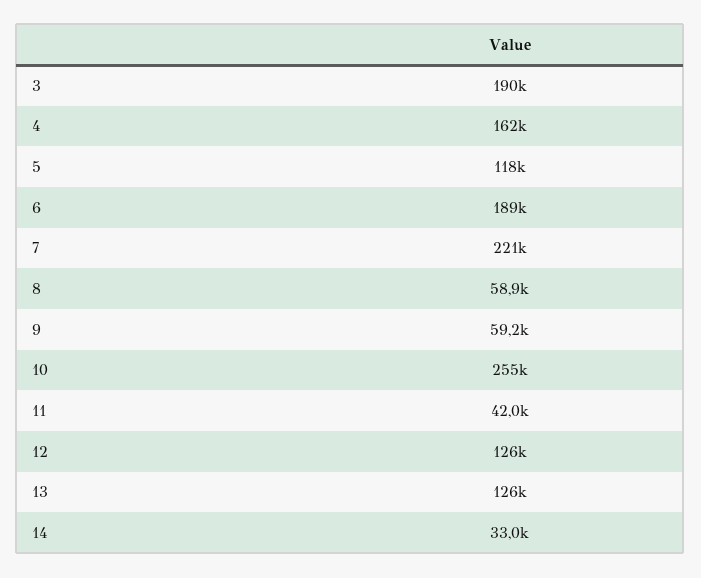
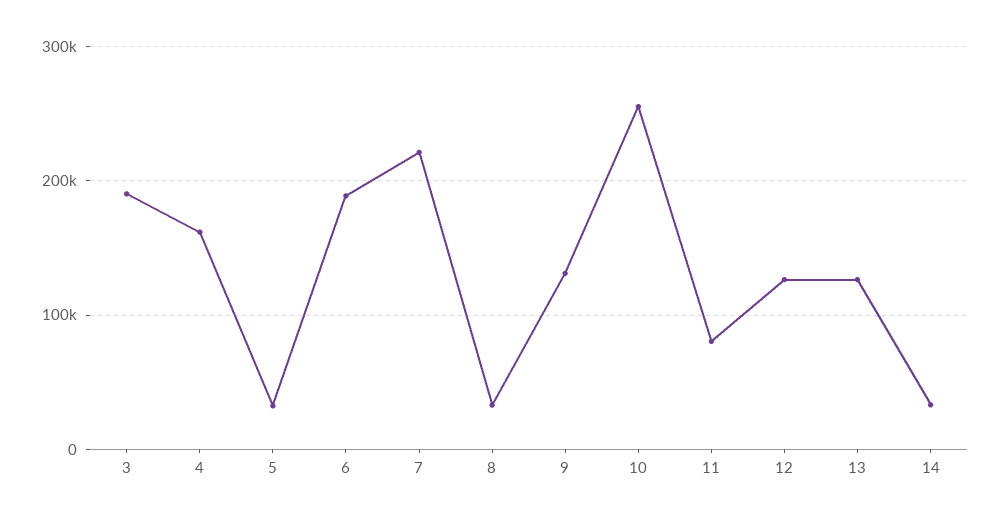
5: 118000 -> 30000
8: 58900 -> 30000
9: 59200 -> 130000
11: 42000 -> 80000

